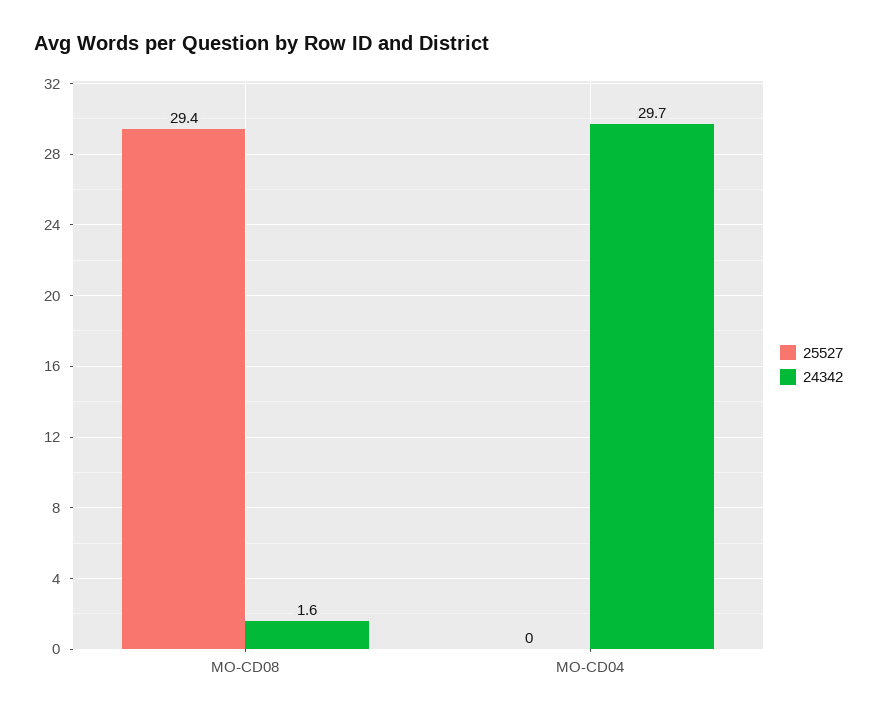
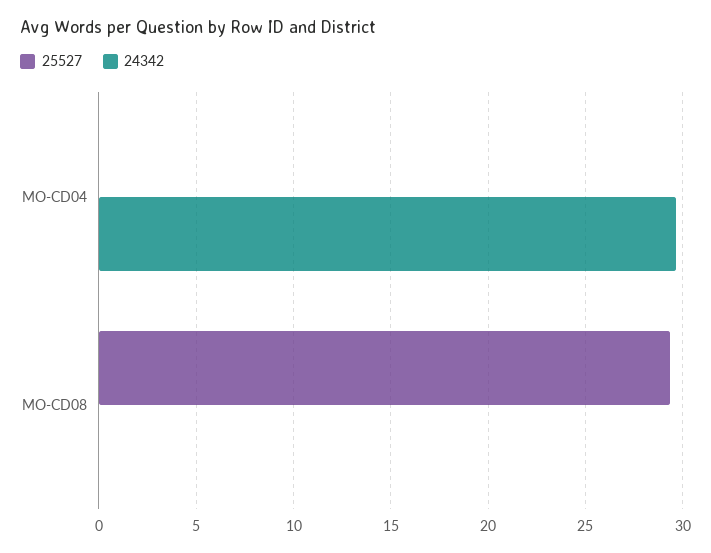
24342, MO-CD08: 1.6 -> 0

